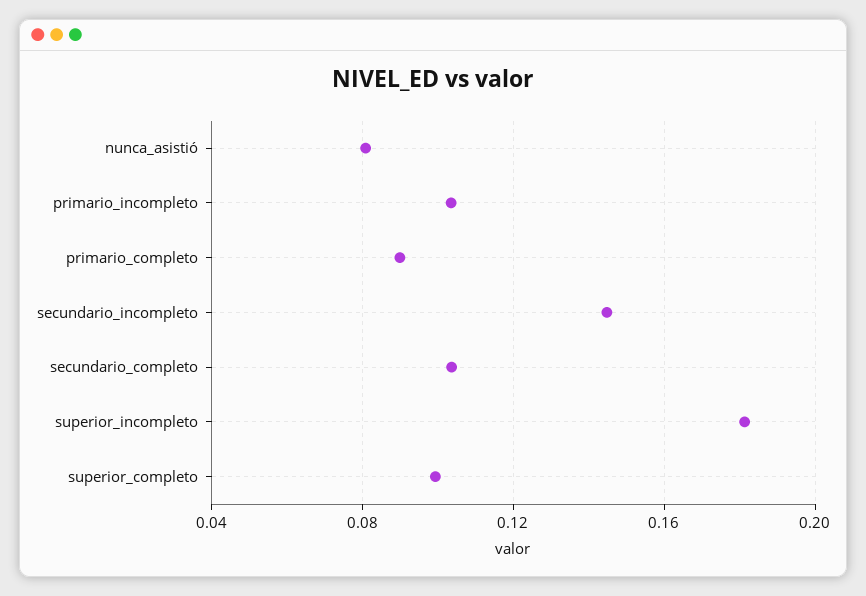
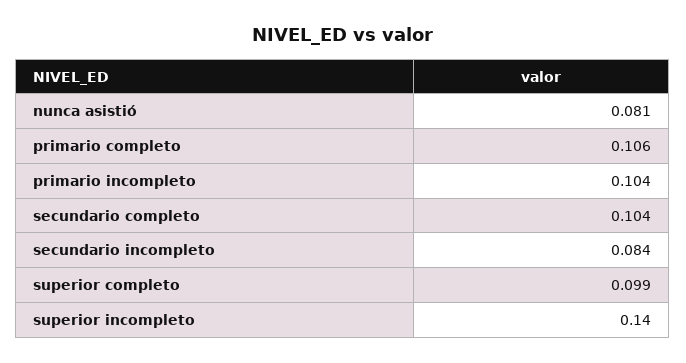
primario_completo: 0.09 -> 0.106
secundario_incompleto: 0.145 -> 0.084
superior_incompleto: 0.18 -> 0.14

